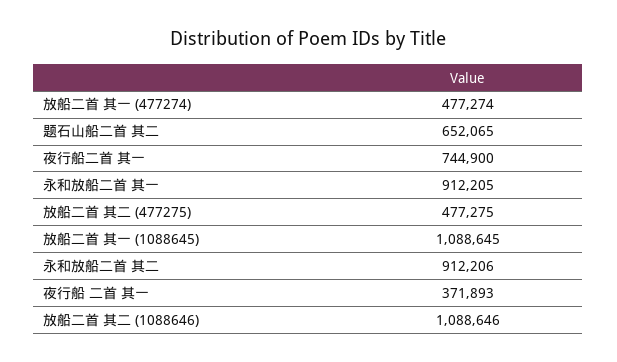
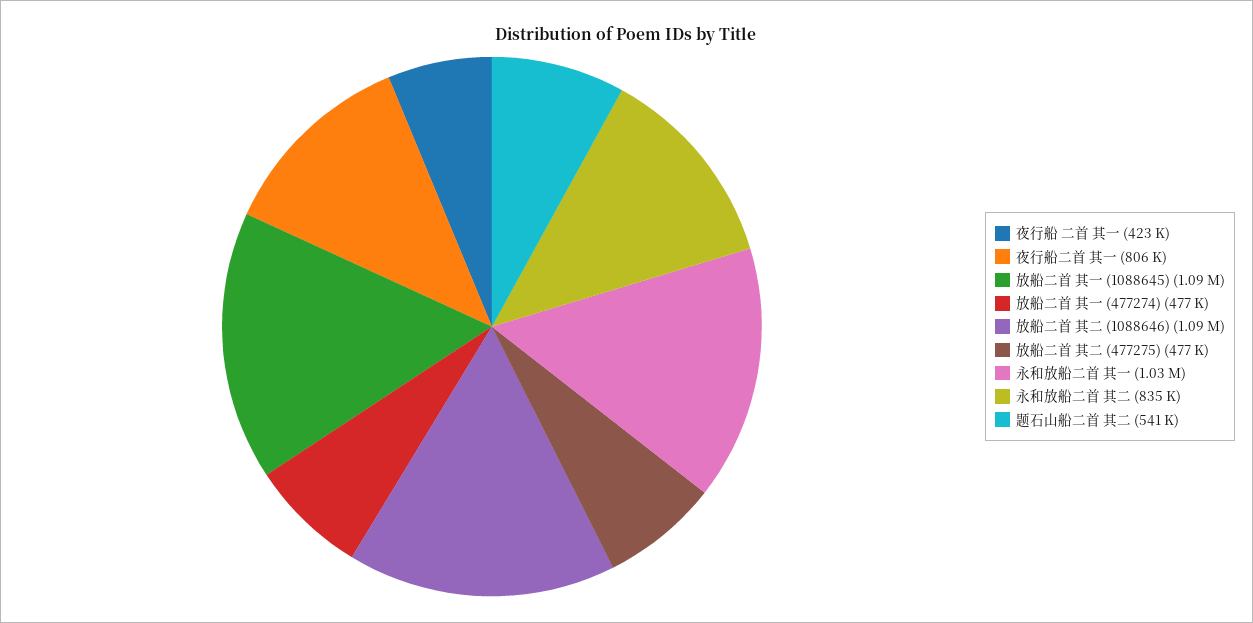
题石山船二首 其二: 652065 -> 541000
夜行船二首 其一: 744900 -> 806000
永和放船二首 其一: 912205 -> 1030000
永和放船二首 其二: 912206 -> 835000
夜行船 二首 其一: 371893 -> 423000

